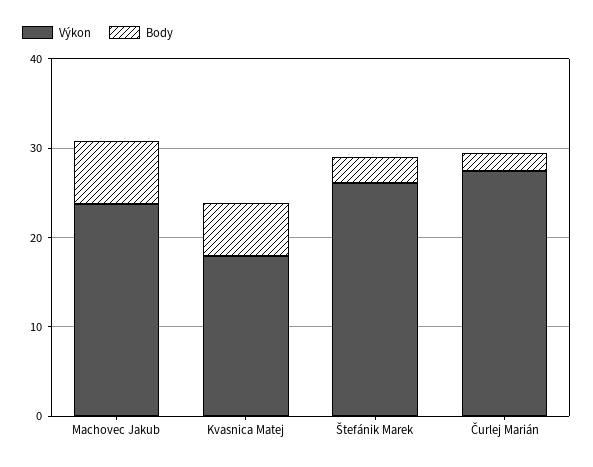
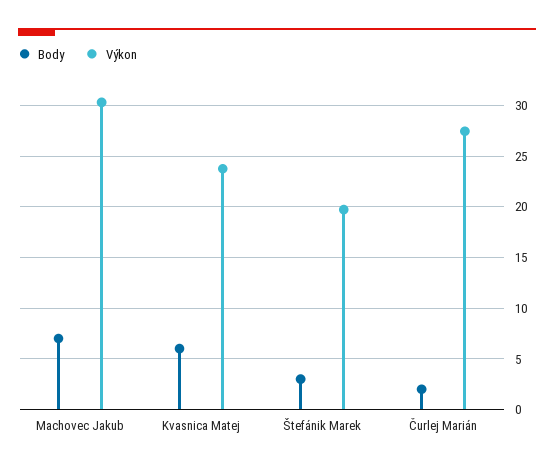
Výkon, Machovec Jakub: 24 -> 30
Výkon, Kvasnica Matej: 18 -> 24
Výkon, Štefánik Marek: 26 -> 20

